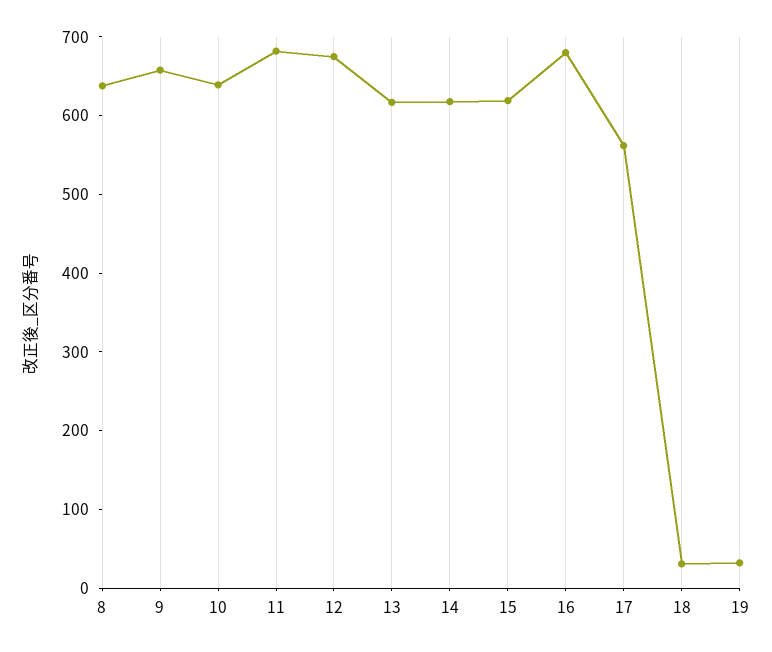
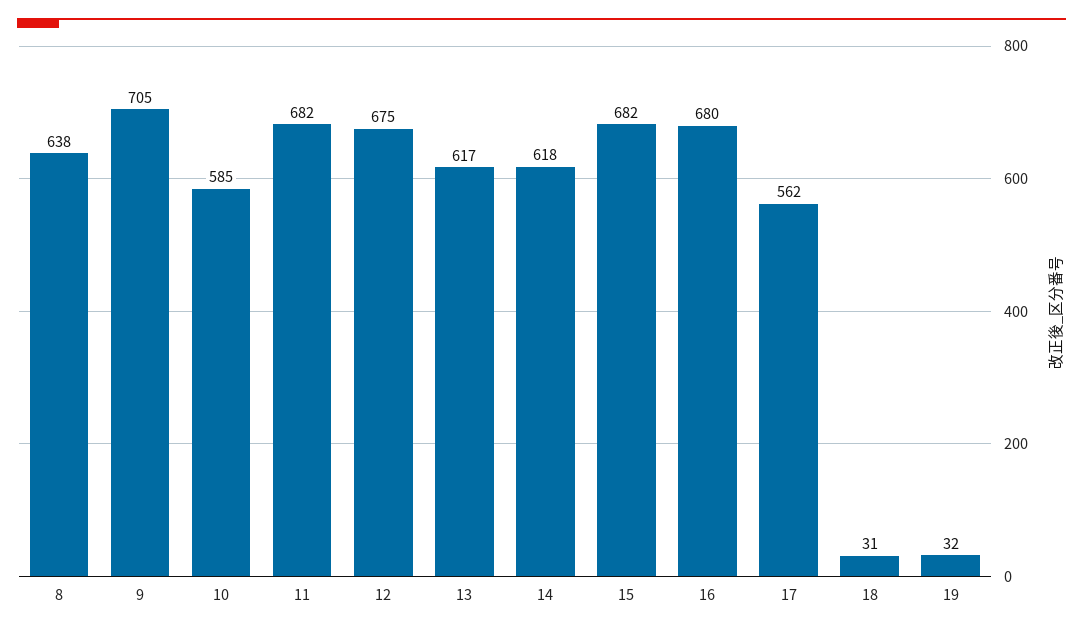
9: 660 -> 705
10: 640 -> 585
15: 620 -> 682

